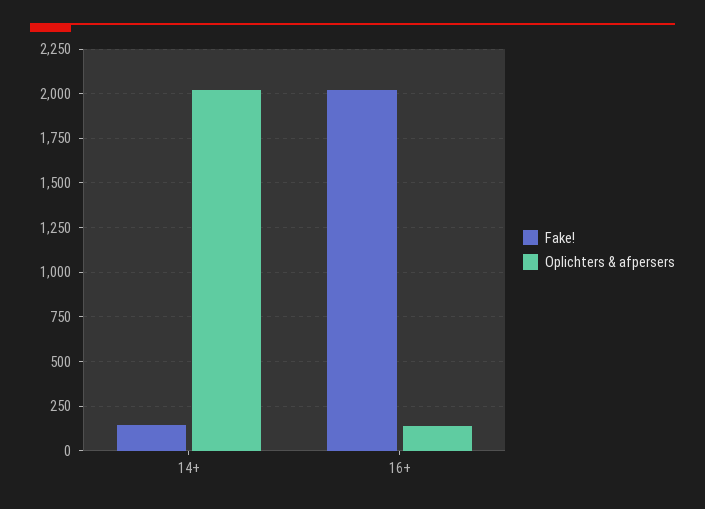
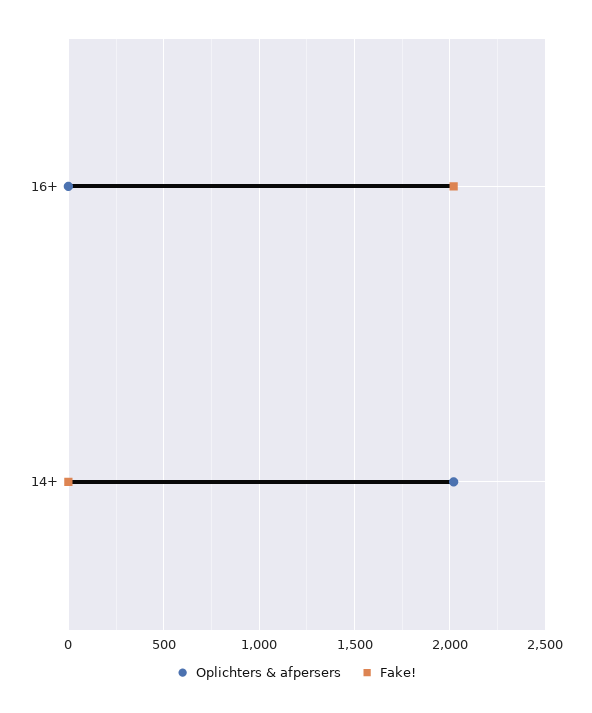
Fake!, 14+: 150 -> 0
Oplichters & afpersers, 16+: 150 -> 0

